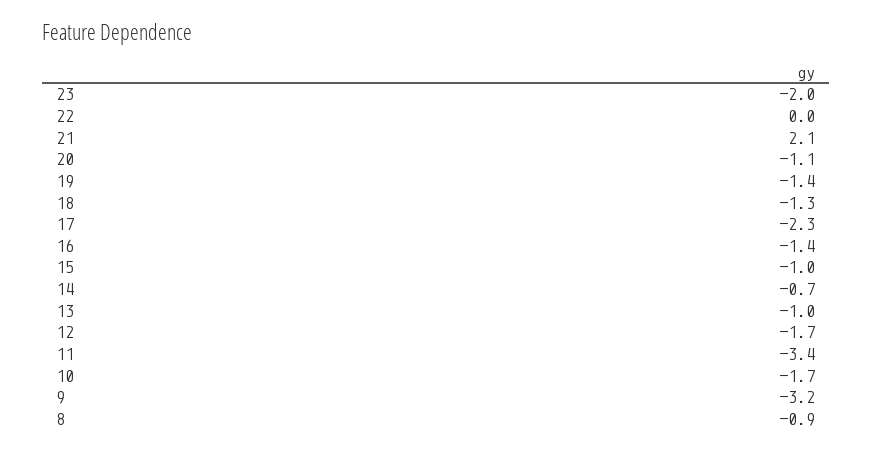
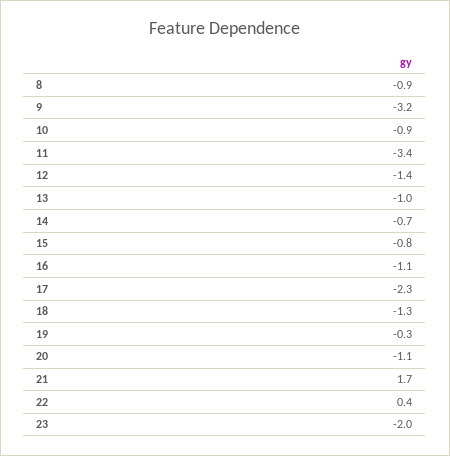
22: 0 -> 0.4
21: 2.1 -> 1.7
19: -1.4 -> -0.3
16: -1.4 -> -1.1
15: -1 -> -0.8
12: -1.7 -> -1.4
10: -1.7 -> -0.9

